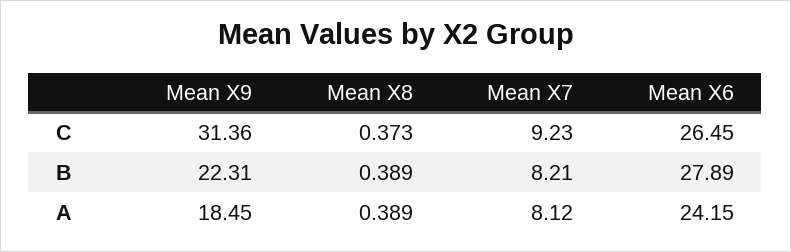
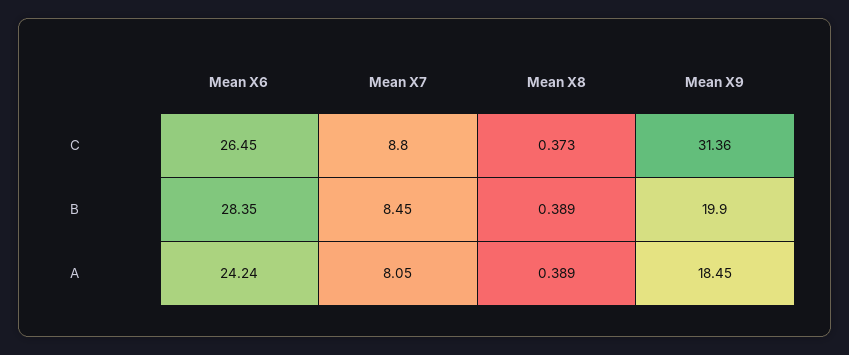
Mean X7, C: 9.23 -> 8.8
Mean X9, B: 22.31 -> 19.9
Mean X7, B: 8.21 -> 8.45
Mean X6, B: 27.89 -> 28.35
Mean X7, A: 8.12 -> 8.05
Mean X6, A: 24.15 -> 24.24

